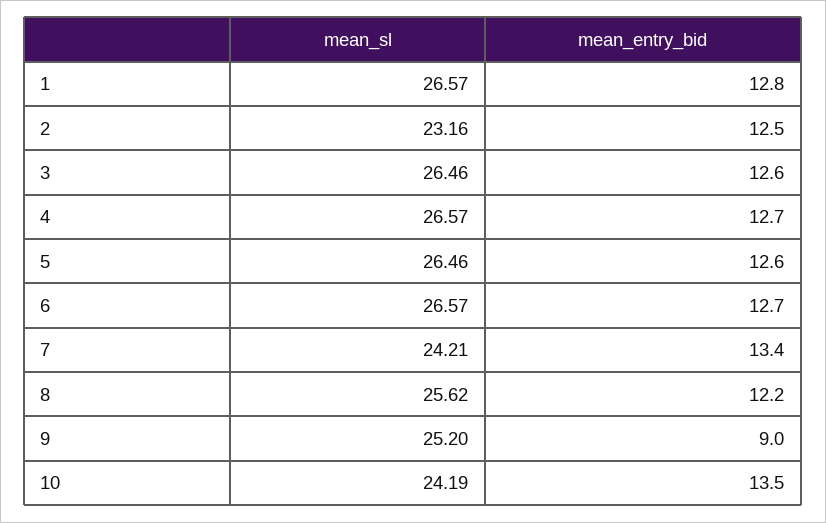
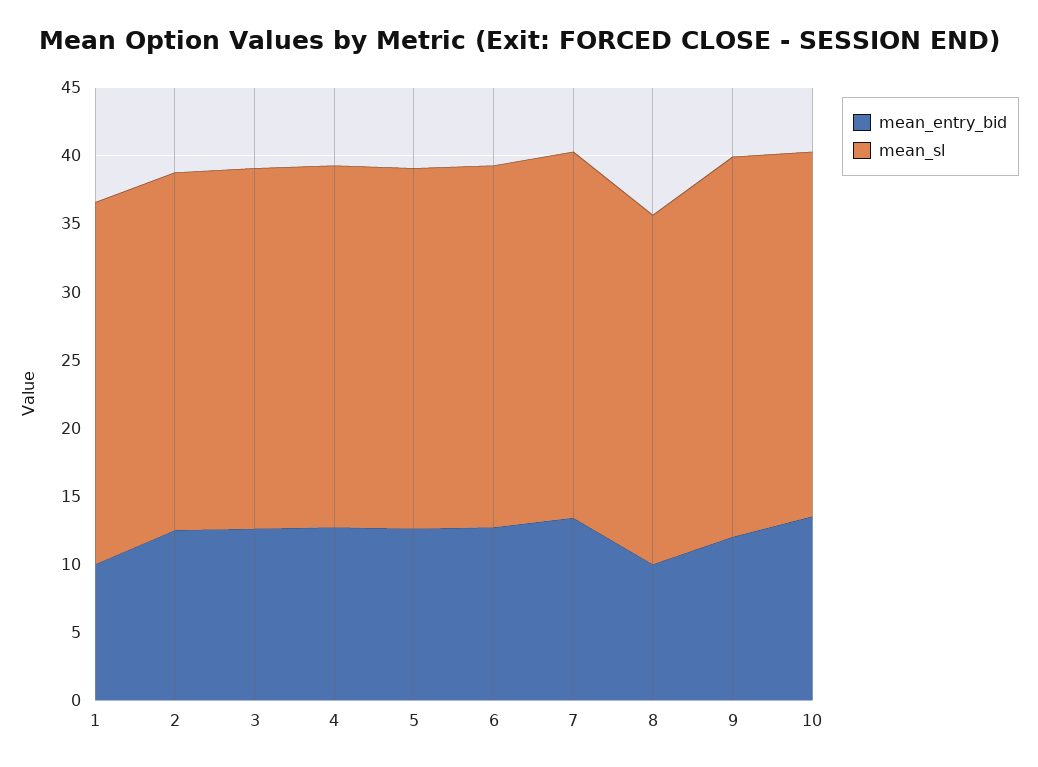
mean_entry_bid, 1: 12.8 -> 10
mean_sl, 2: 23.16 -> 26
mean_sl, 7: 24.21 -> 27
mean_entry_bid, 8: 12.2 -> 10
mean_sl, 9: 25.2 -> 28
mean_entry_bid, 9: 9 -> 12
mean_sl, 10: 24.19 -> 27

